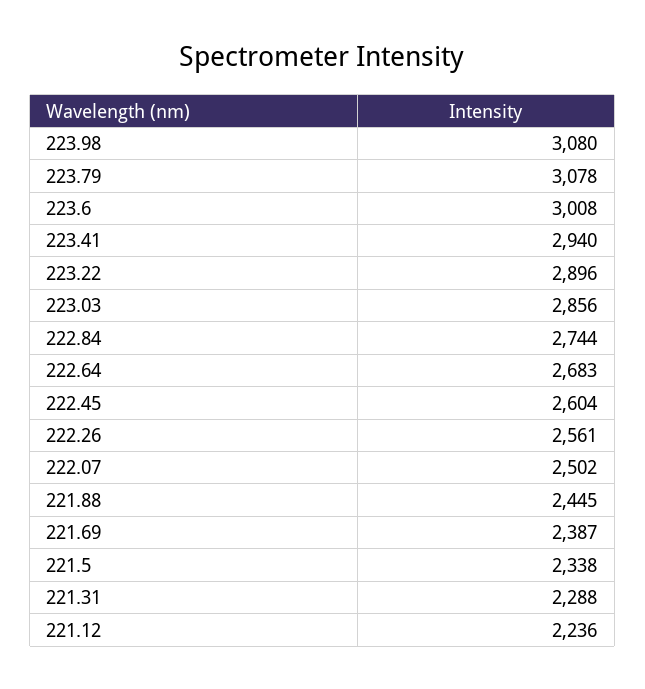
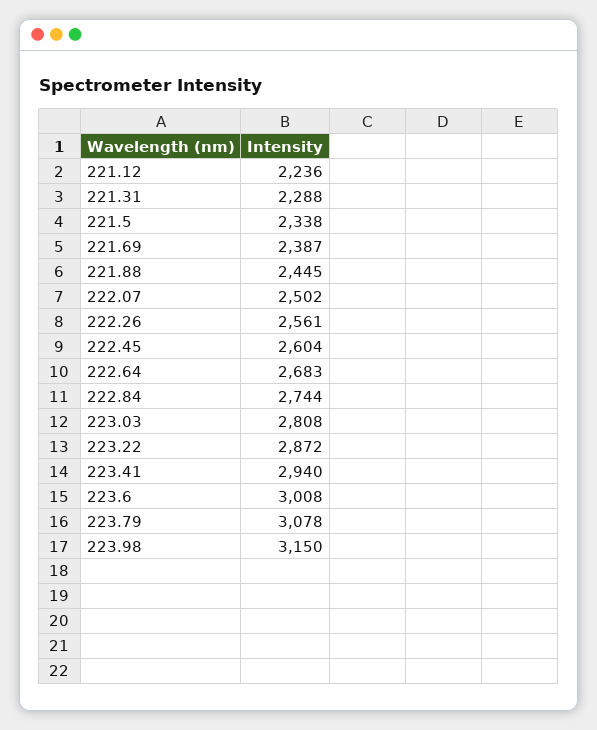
223.98: 3080 -> 3150
223.22: 2896 -> 2872
223.03: 2856 -> 2808

